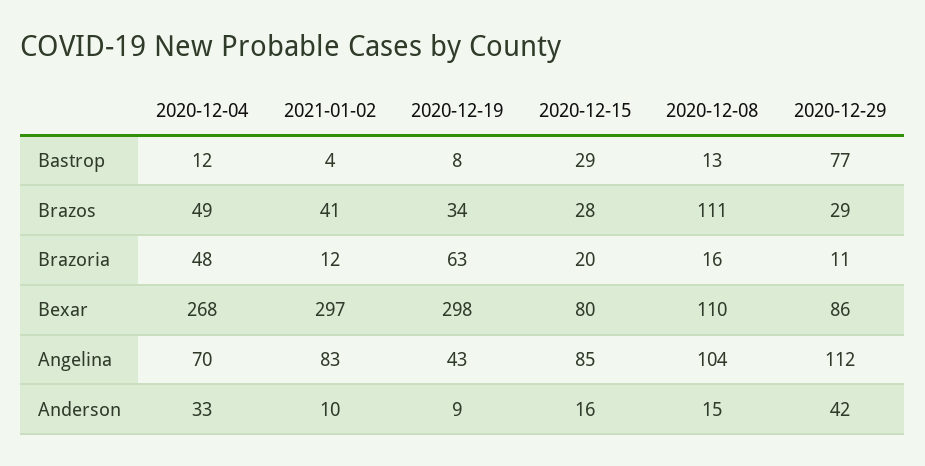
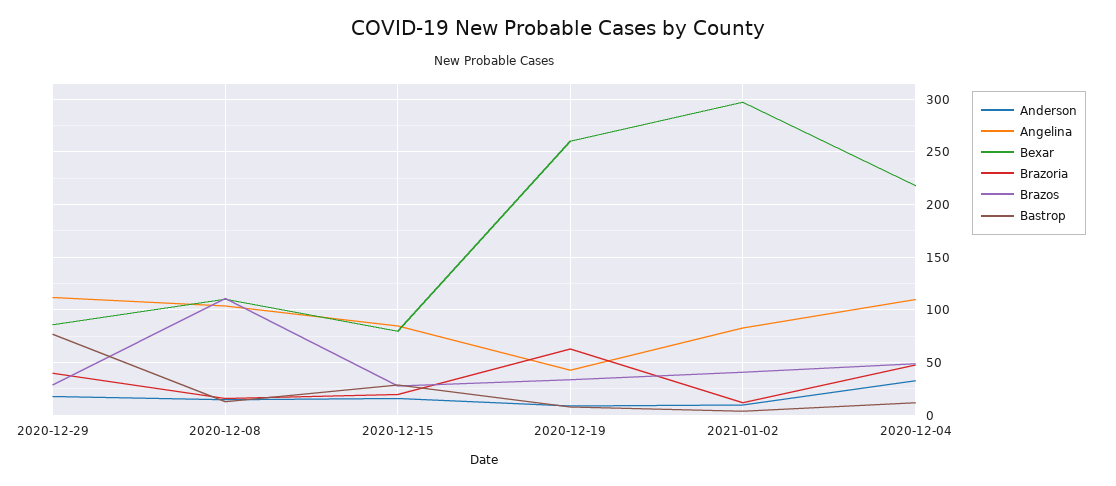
Brazoria, 2020-12-29: 11 -> 40
Bexar, 2020-12-04: 268 -> 220
Bexar, 2020-12-19: 298 -> 260
Angelina, 2020-12-04: 70 -> 110
Anderson, 2020-12-29: 42 -> 20

